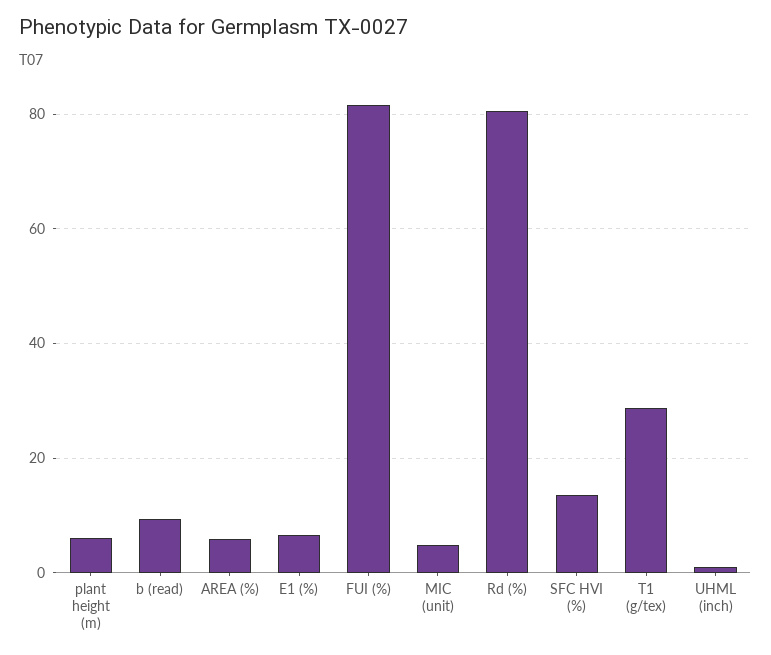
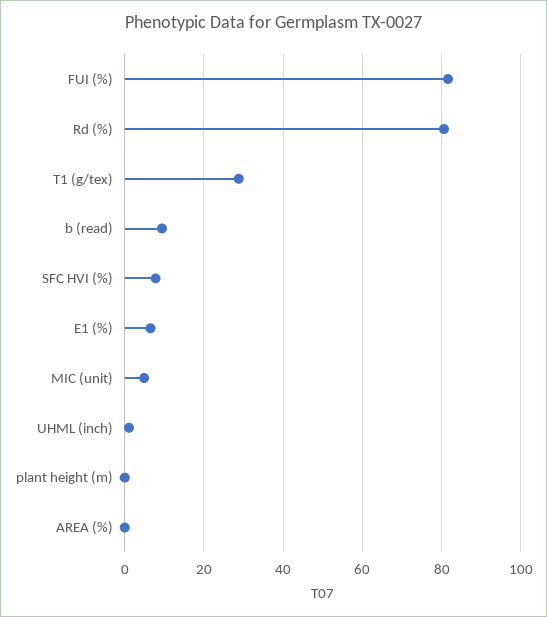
plant height (m): 6 -> 0
AREA (%): 6 -> 0
SFC HVI (%): 14 -> 8

